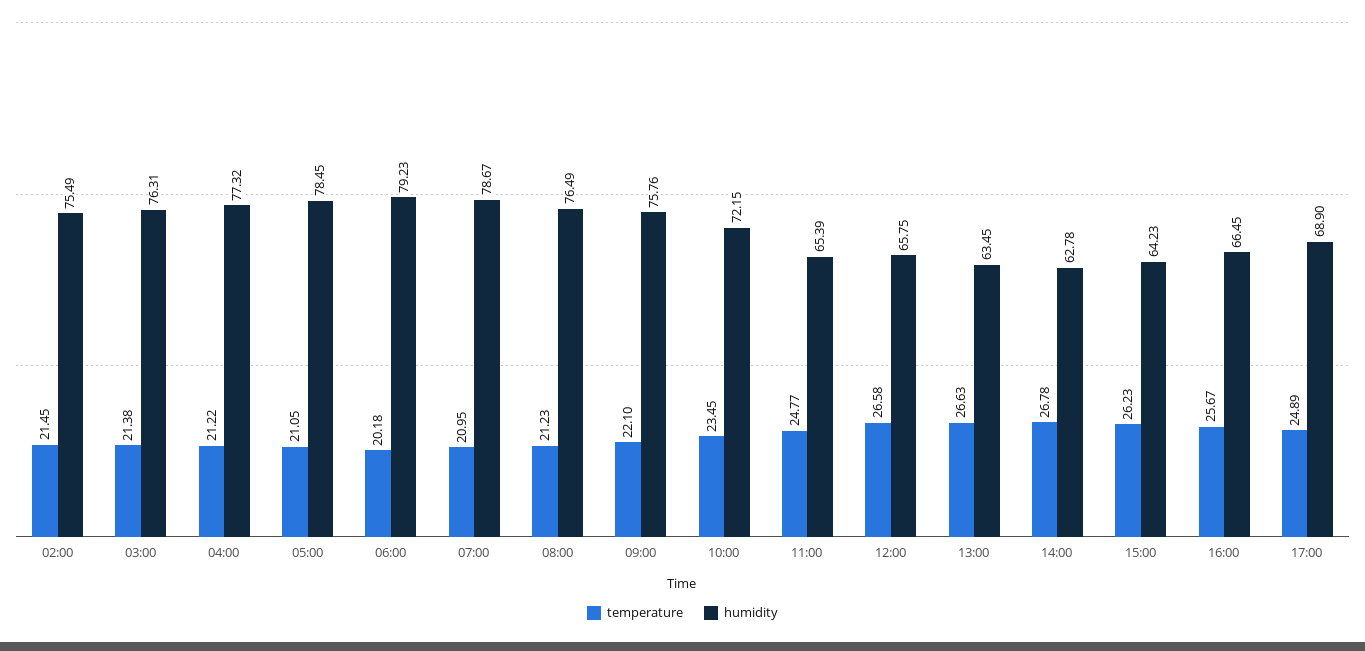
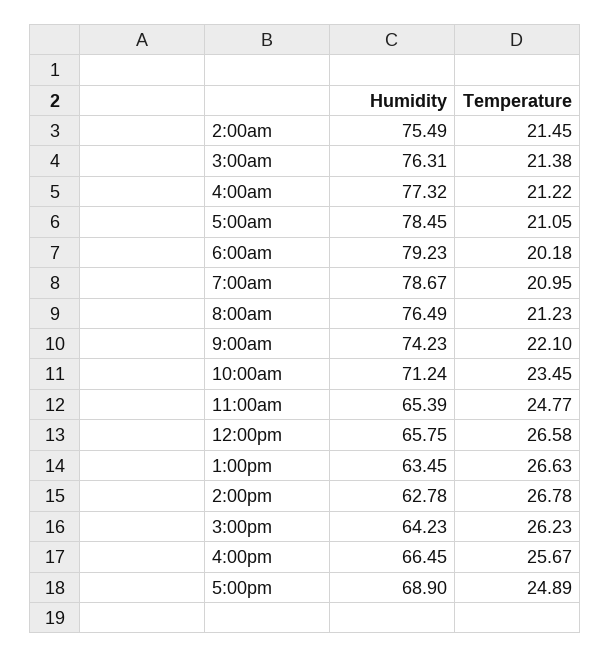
humidity, 09:00: 75.76 -> 74.23
humidity, 10:00: 72.15 -> 71.24

